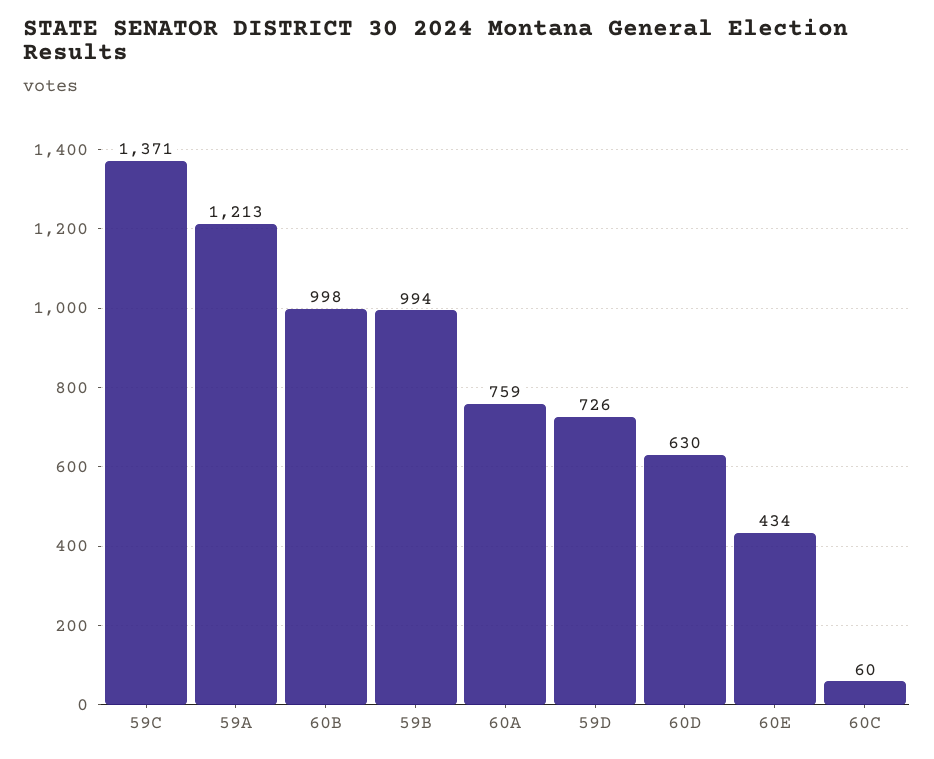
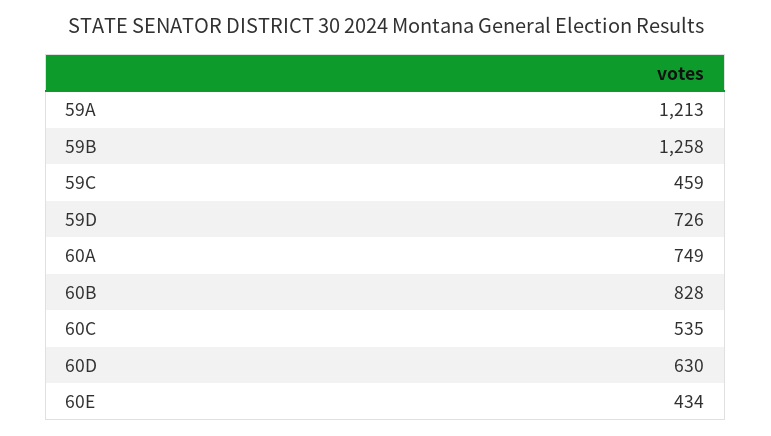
59C: 1371 -> 459
60B: 998 -> 828
59B: 994 -> 1258
60A: 759 -> 749
60C: 60 -> 535

